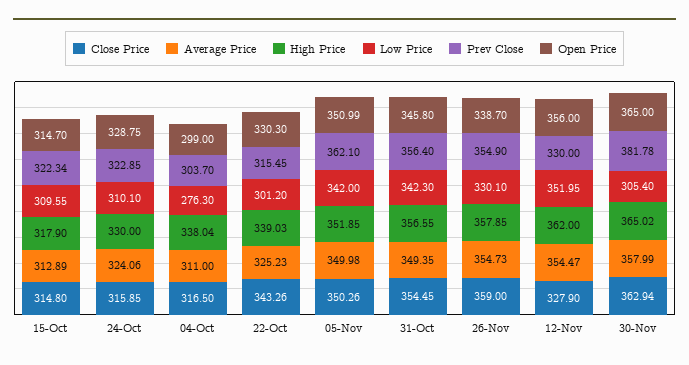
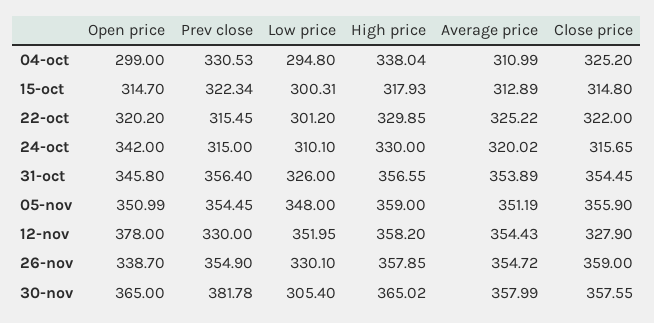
High Price, 15-Oct: 317.9 -> 317.93
Low Price, 15-Oct: 309.55 -> 300.31
Close Price, 24-Oct: 315.85 -> 315.65
Average Price, 24-Oct: 324.06 -> 320.02
Prev Close, 24-Oct: 322.85 -> 315
Open Price, 24-Oct: 328.75 -> 342
Close Price, 04-Oct: 316.5 -> 325.2
Average Price, 04-Oct: 311 -> 310.99
Low Price, 04-Oct: 276.3 -> 294.8
Prev Close, 04-Oct: 303.7 -> 330.53
Close Price, 22-Oct: 343.26 -> 322
Average Price, 22-Oct: 325.23 -> 325.22
High Price, 22-Oct: 339.03 -> 329.85
Open Price, 22-Oct: 330.3 -> 320.2
Close Price, 05-Nov: 350.26 -> 355.9
Average Price, 05-Nov: 349.98 -> 351.19
High Price, 05-Nov: 351.85 -> 359
Low Price, 05-Nov: 342 -> 348
Prev Close, 05-Nov: 362.1 -> 354.45
Average Price, 31-Oct: 349.35 -> 353.89
Low Price, 31-Oct: 342.3 -> 326
Average Price, 26-Nov: 354.73 -> 354.72
Average Price, 12-Nov: 354.47 -> 354.43
High Price, 12-Nov: 362 -> 358.2
Open Price, 12-Nov: 356 -> 378
Close Price, 30-Nov: 362.94 -> 357.55

